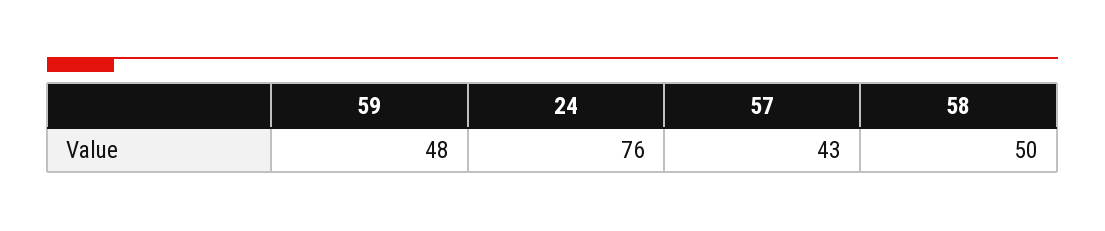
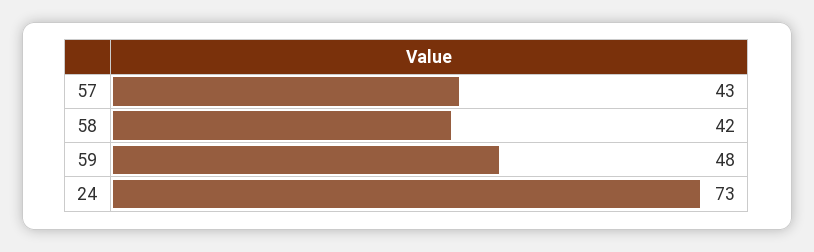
24: 76 -> 73
58: 50 -> 42

